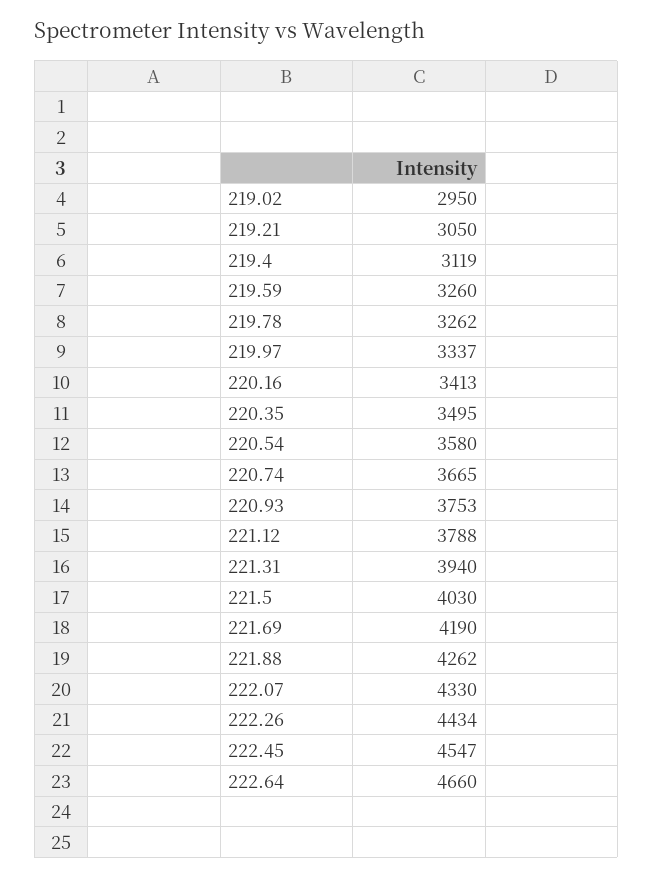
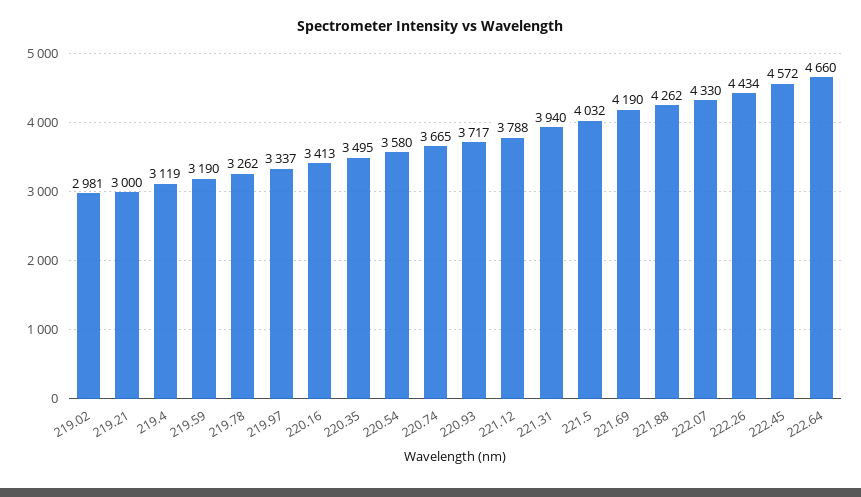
219.02: 2950 -> 2981
219.21: 3050 -> 3000
219.59: 3260 -> 3190
220.93: 3753 -> 3717
221.5: 4030 -> 4032
222.45: 4547 -> 4572

